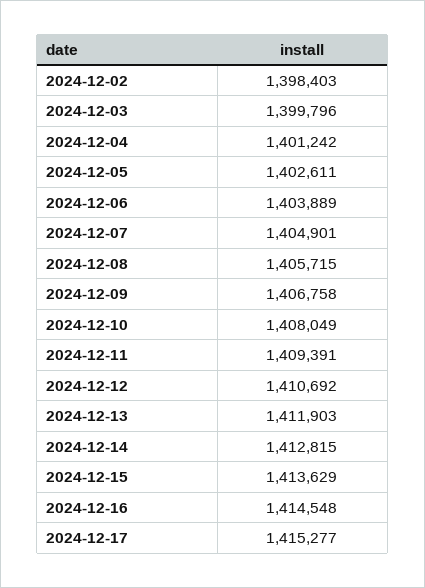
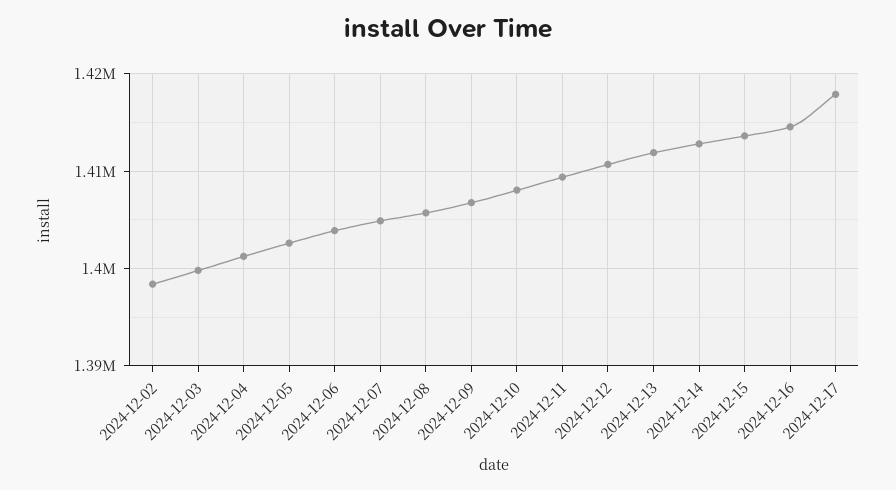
2024-12-17: 1415277 -> 1418000

